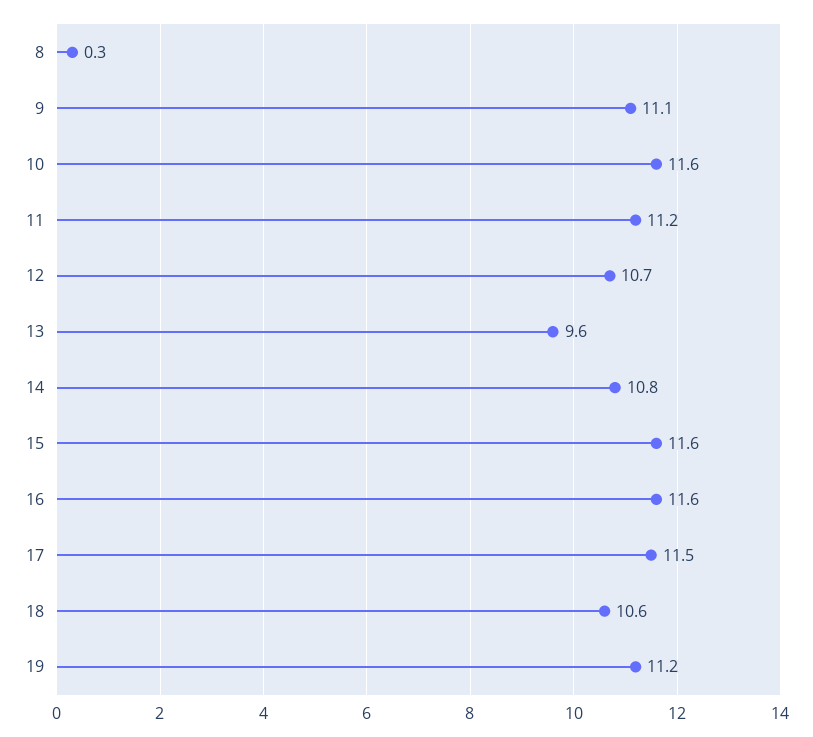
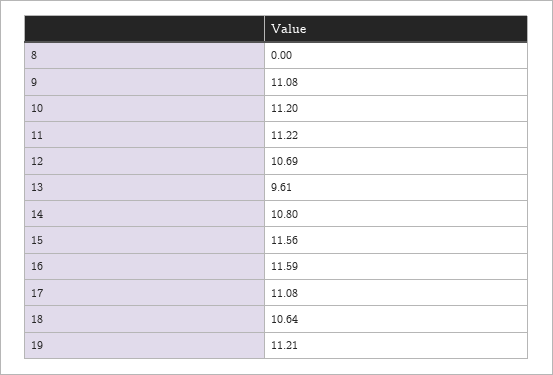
8: 0.3 -> 0
10: 11.6 -> 11.2
17: 11.5 -> 11.08

